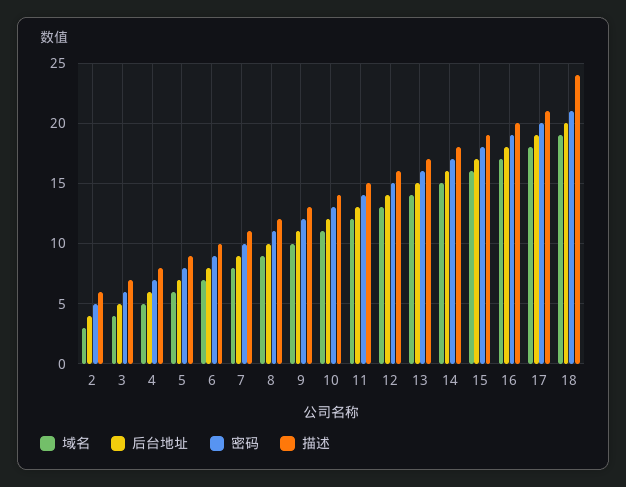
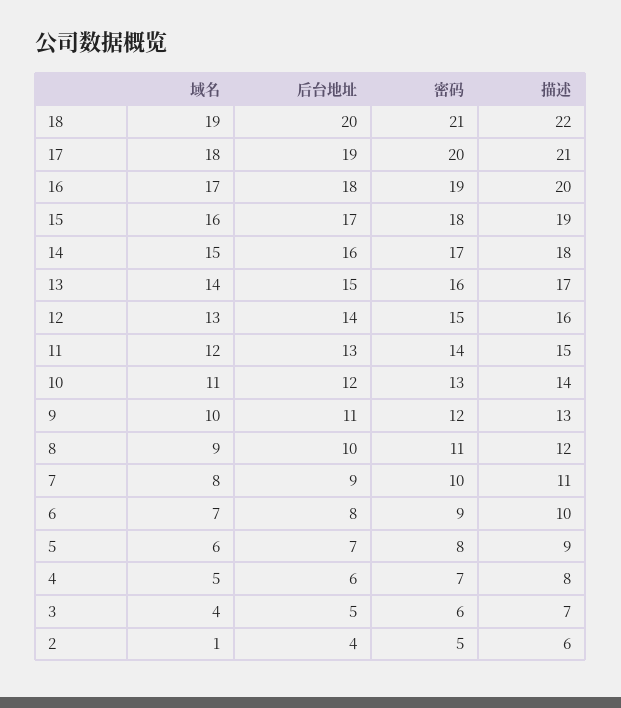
域名, 2: 3 -> 1
描述, 18: 24 -> 22

